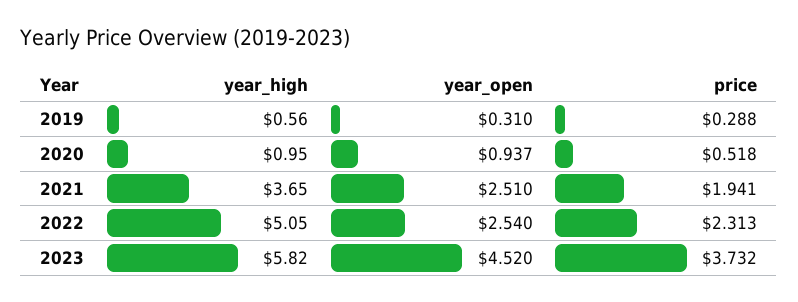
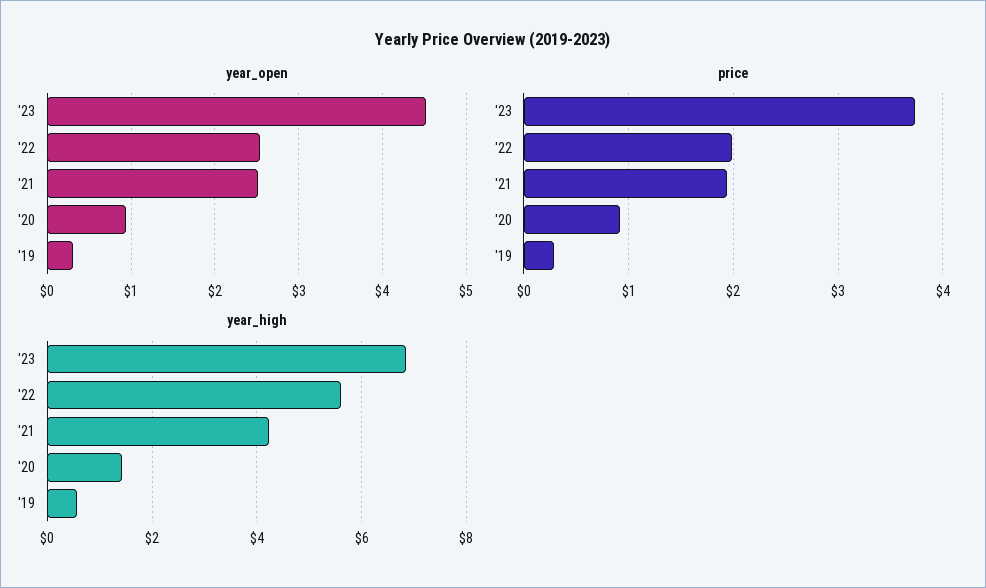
year_high, 2020: 0.95 -> 1.4
price, 2020: 0.518 -> 0.9
year_high, 2021: 3.65 -> 4.2
year_high, 2022: 5.05 -> 5.6
price, 2022: 2.313 -> 2
year_high, 2023: 5.82 -> 6.8

